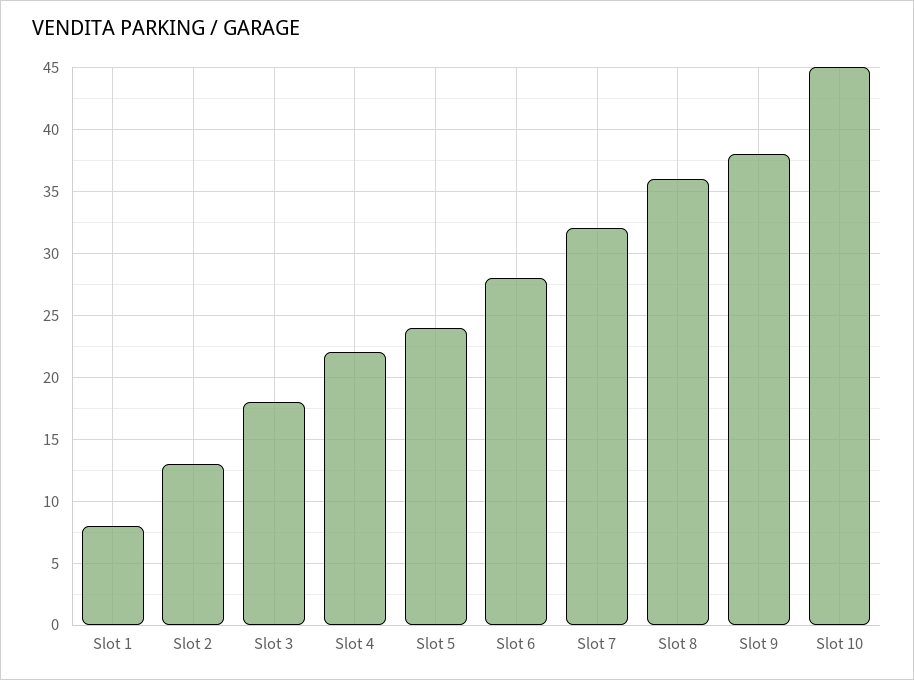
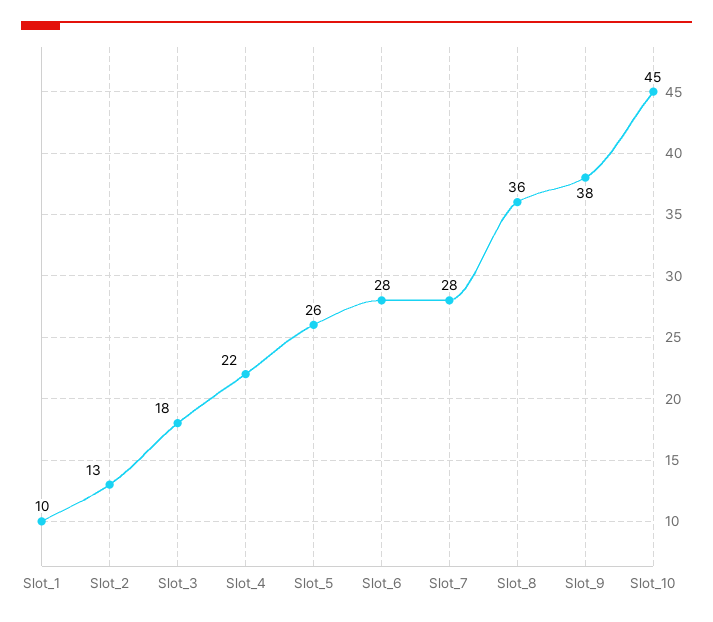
Slot 1: 8 -> 10
Slot 5: 24 -> 26
Slot 7: 32 -> 28

